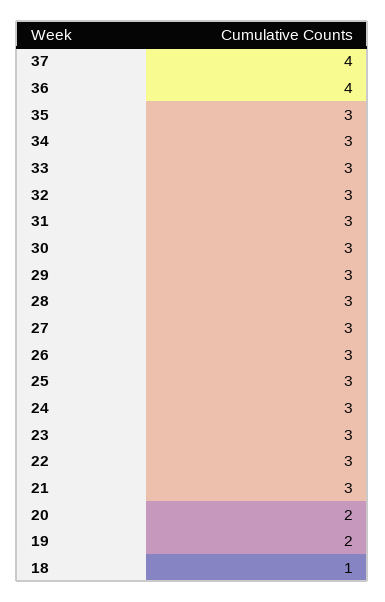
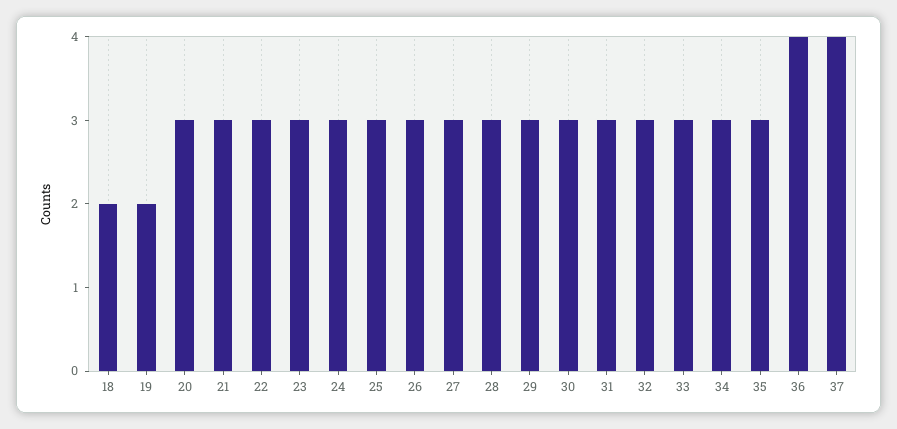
20: 2 -> 3
18: 1 -> 2

